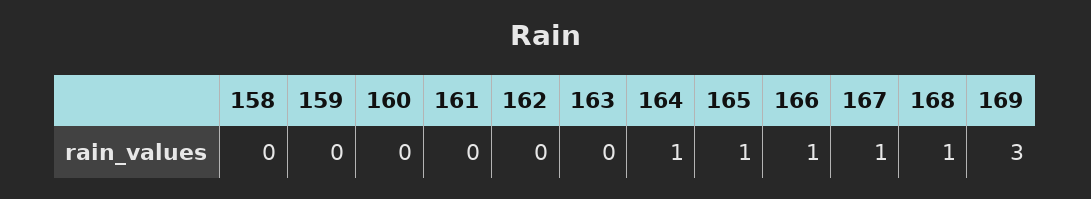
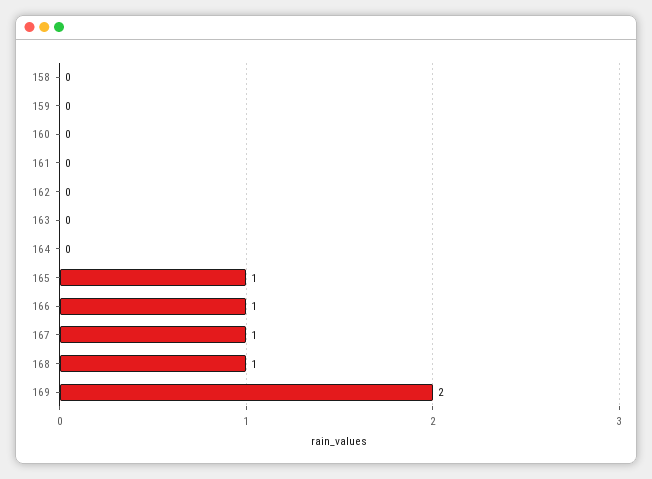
164: 1 -> 0
169: 3 -> 2

